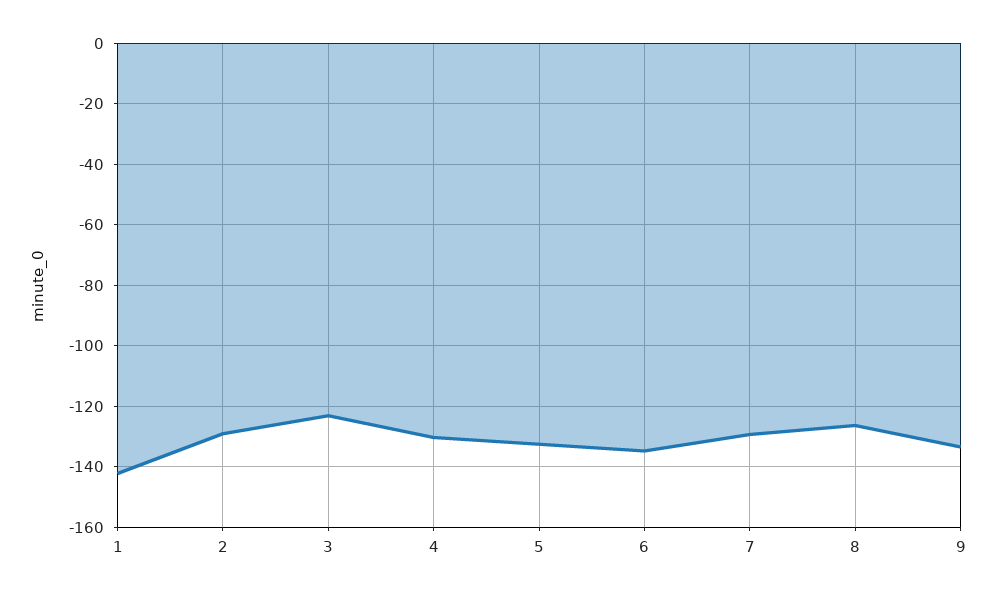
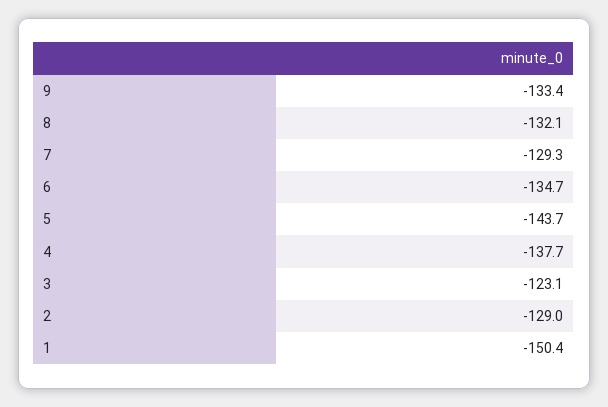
1: -142 -> -150.4
4: -130 -> -137.7
5: -132 -> -143.7
8: -126 -> -132.1

